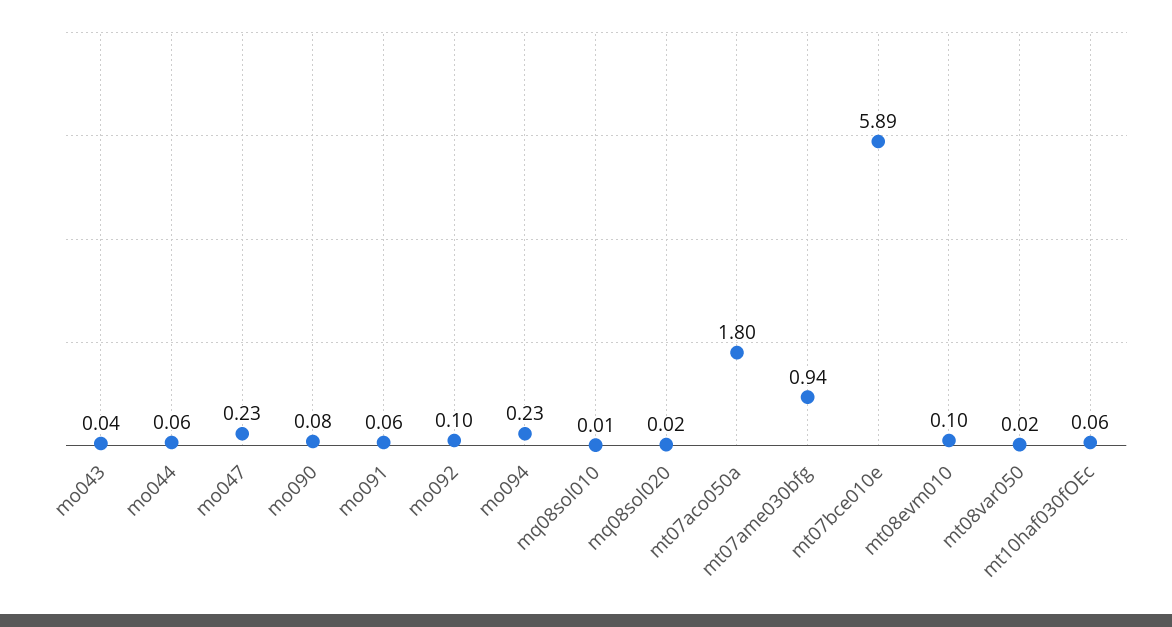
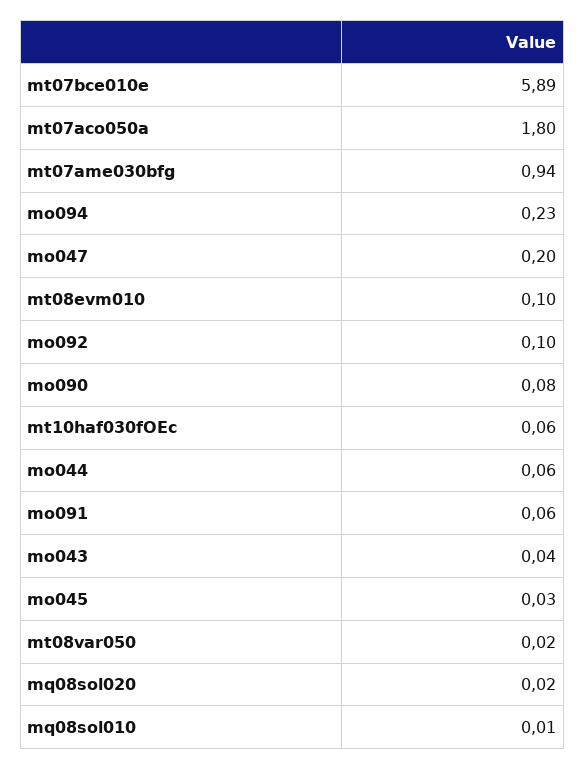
mo047: 0.23 -> 0.2
mo045: none -> 0.03

